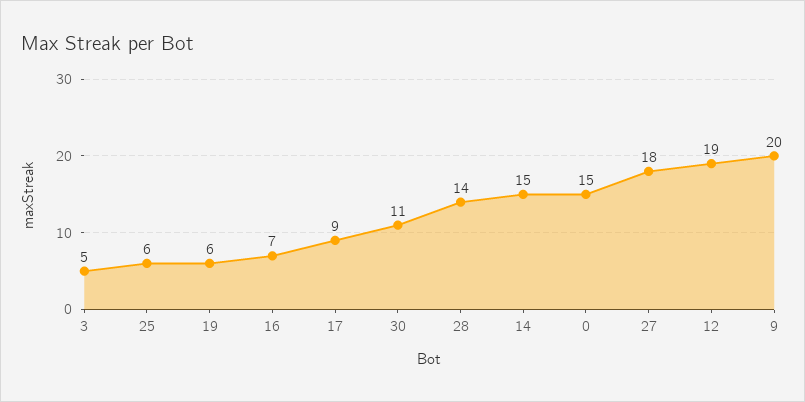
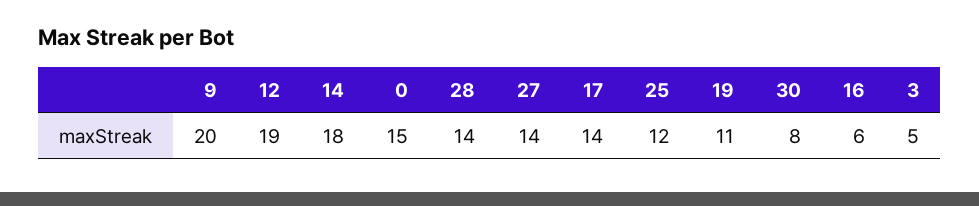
25: 6 -> 12
19: 6 -> 11
16: 7 -> 6
17: 9 -> 14
30: 11 -> 8
14: 15 -> 18
27: 18 -> 14

